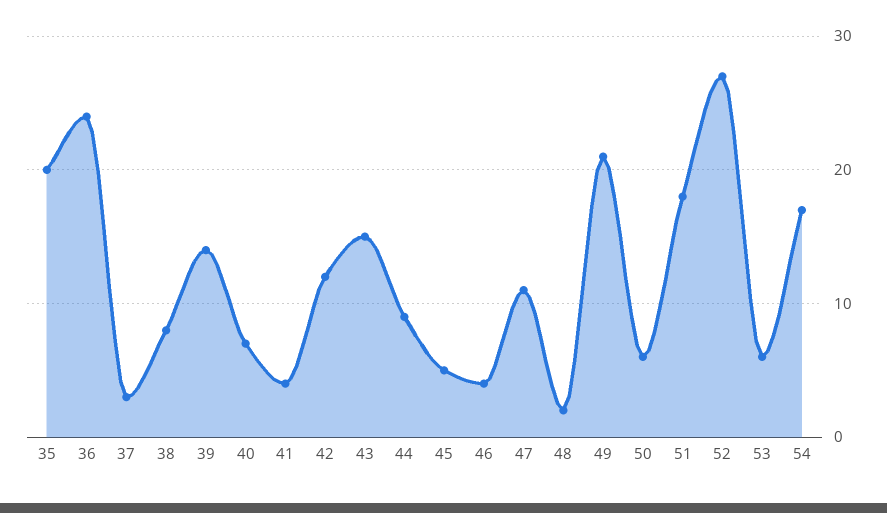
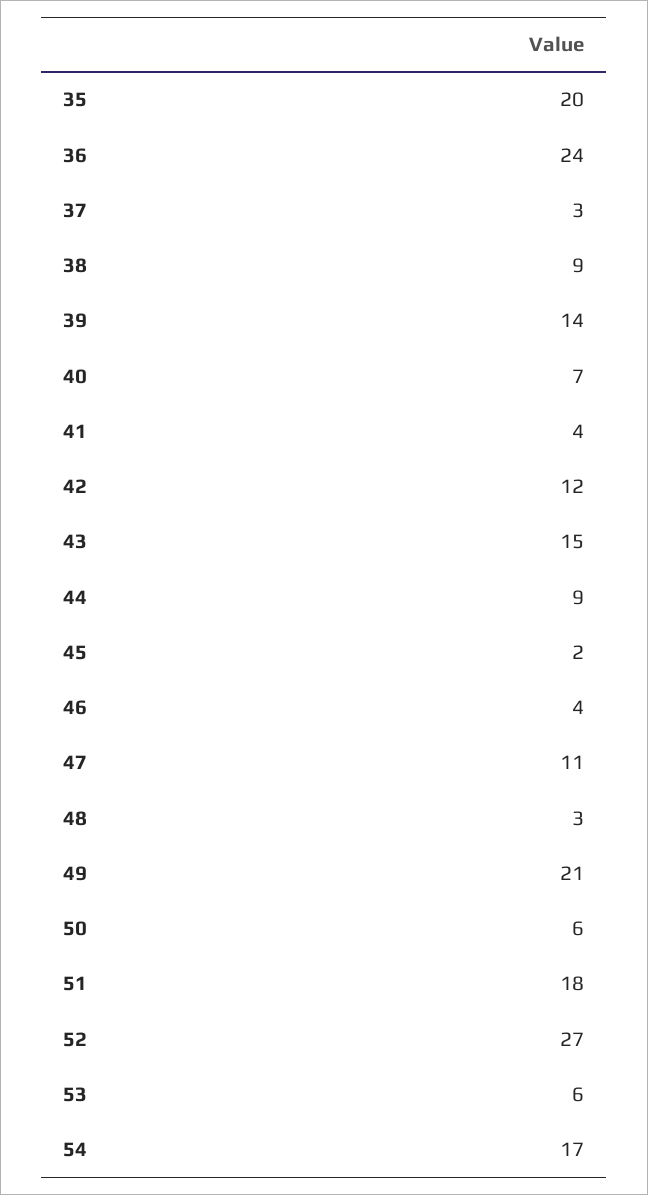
38: 8 -> 9
45: 5 -> 2
48: 2 -> 3

